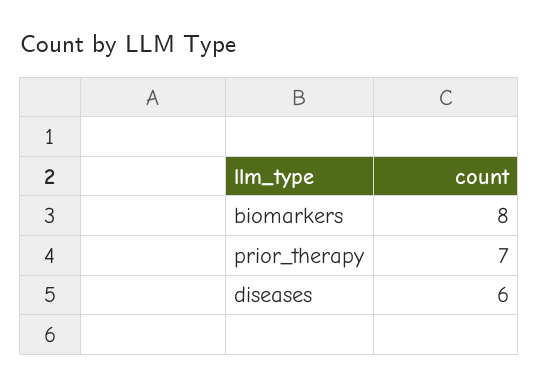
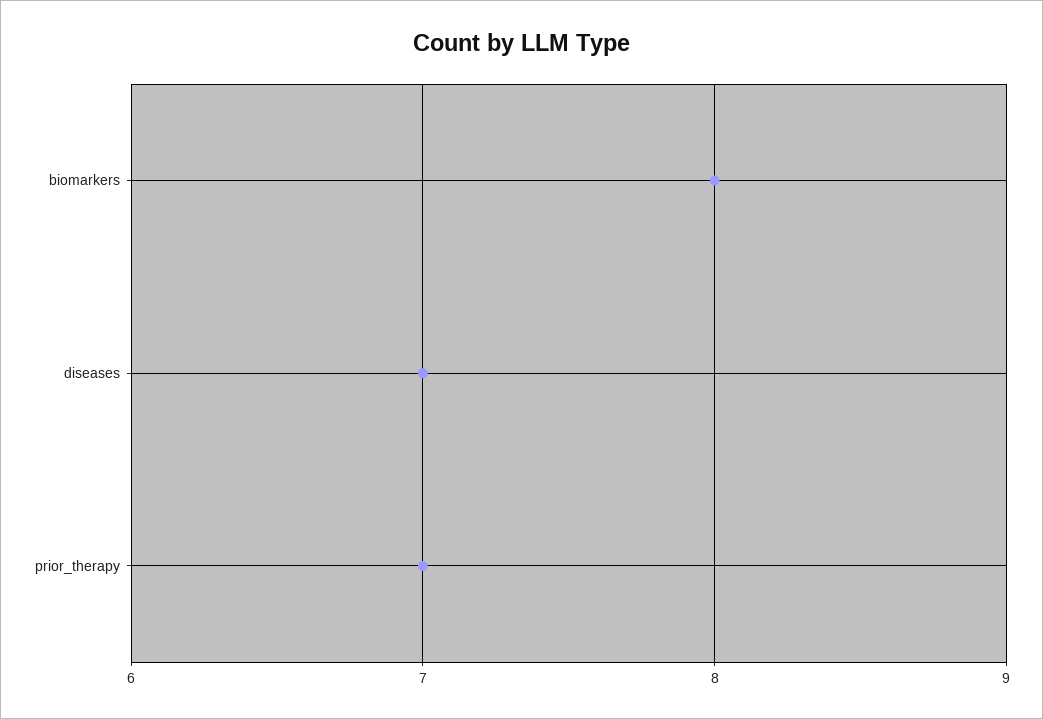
diseases: 6 -> 7

